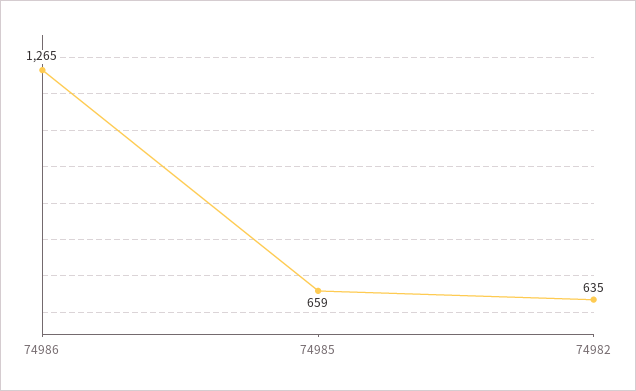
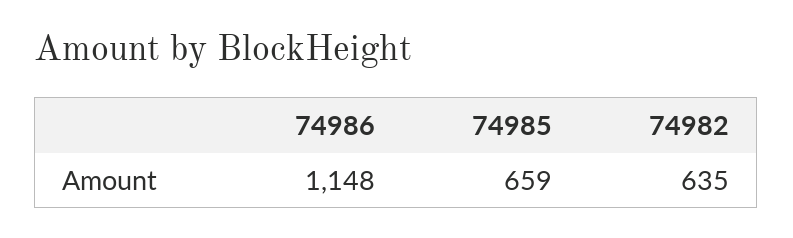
74986: 1265 -> 1148

